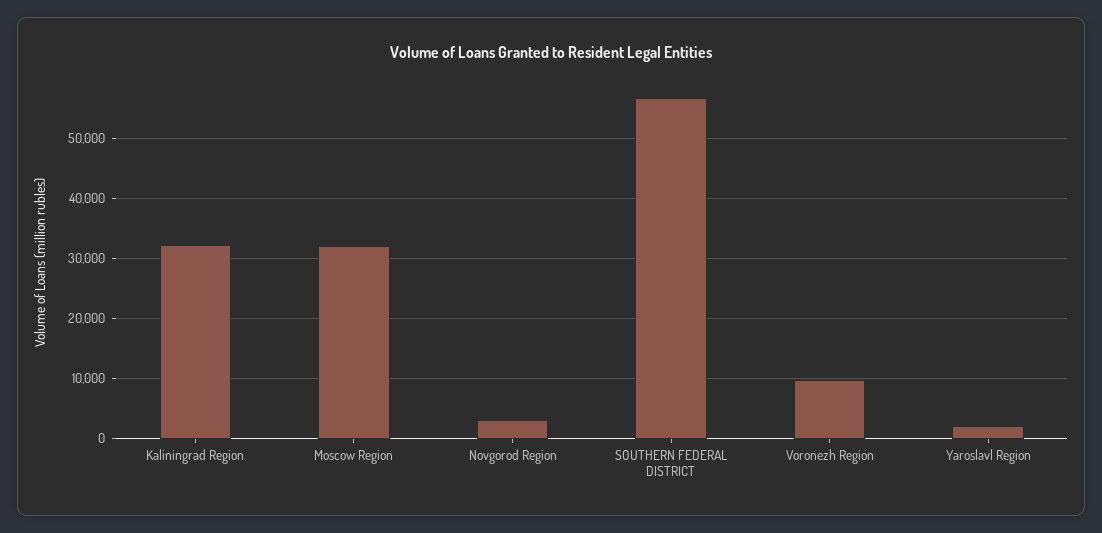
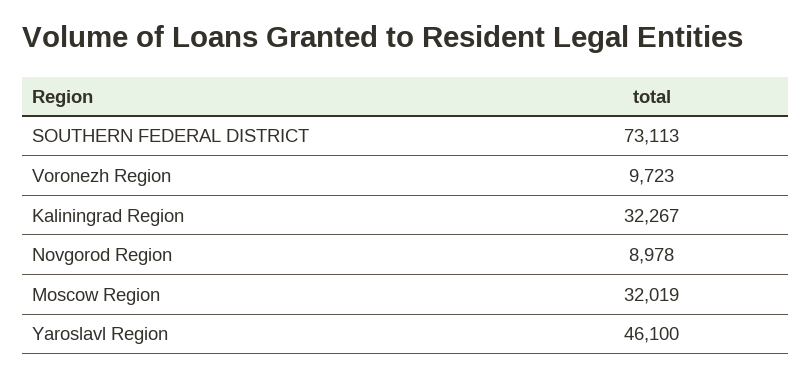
Novgorod Region: 3000 -> 8978
SOUTHERN FEDERAL DISTRICT: 57000 -> 73113
Yaroslavl Region: 2000 -> 46100

